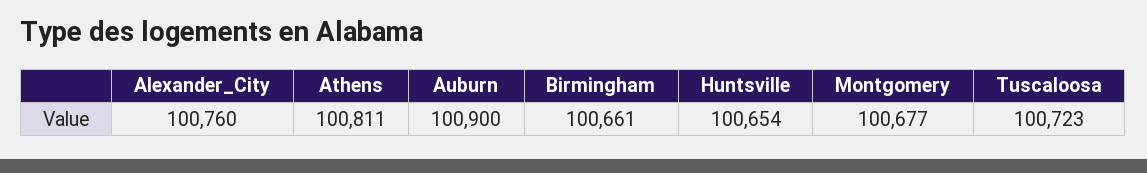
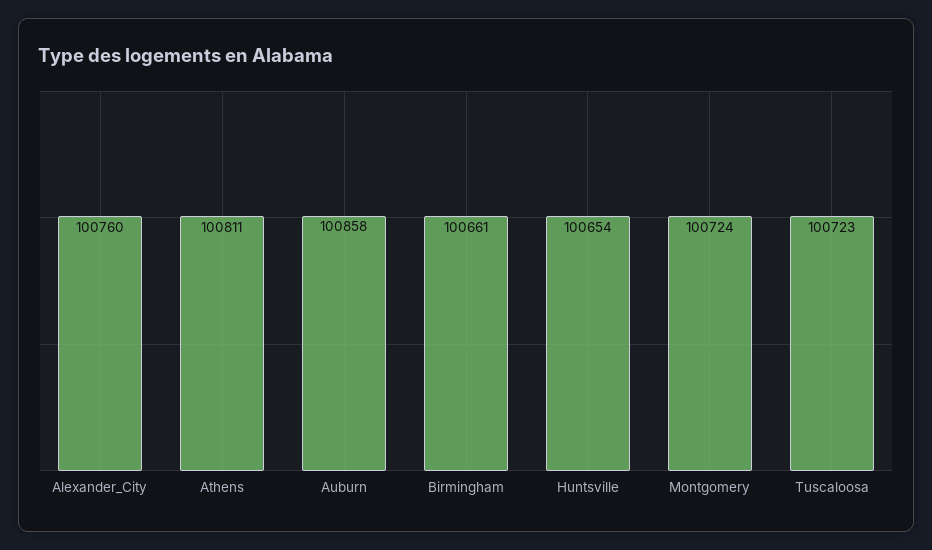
Auburn: 100900 -> 100858
Montgomery: 100677 -> 100724

